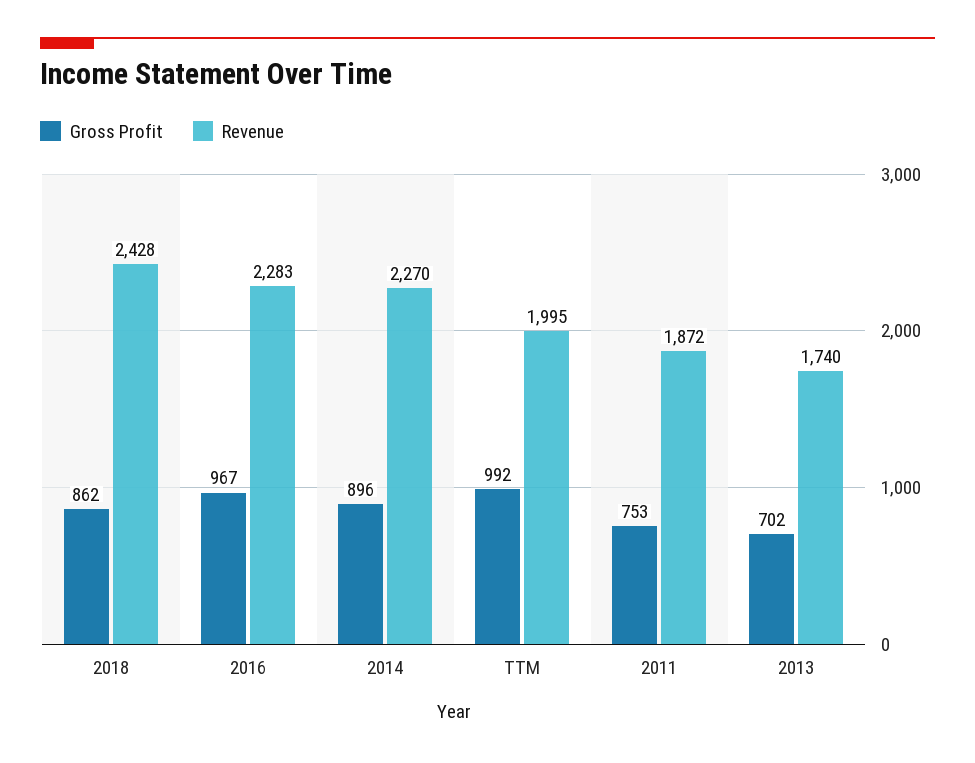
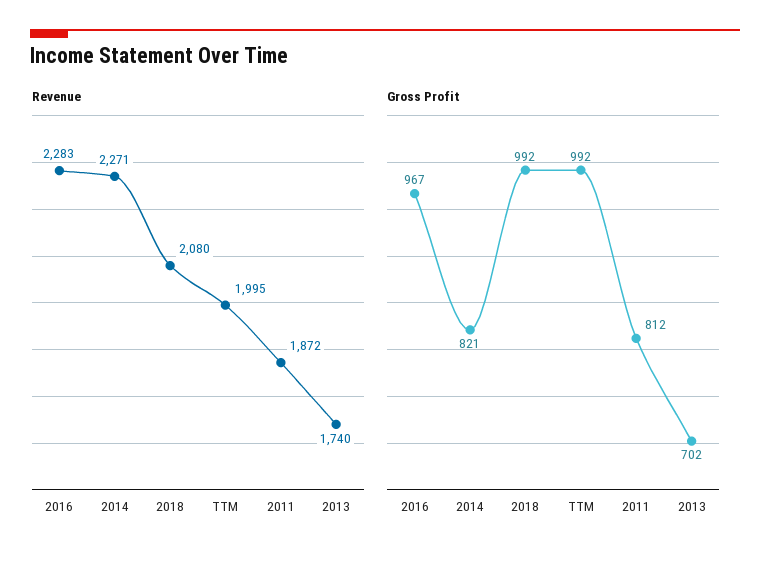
Gross Profit, 2018: 862 -> 992
Revenue, 2018: 2428 -> 2080
Gross Profit, 2014: 896 -> 821
Revenue, 2014: 2270 -> 2271
Gross Profit, 2011: 753 -> 812

